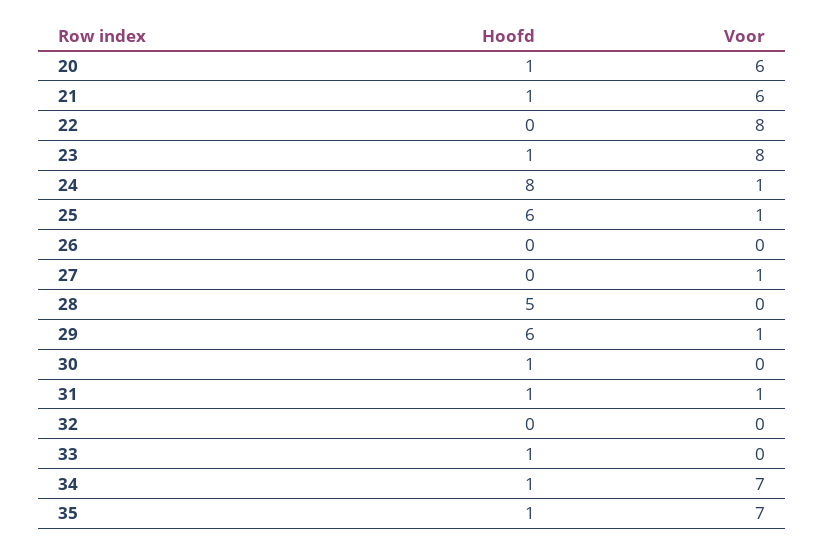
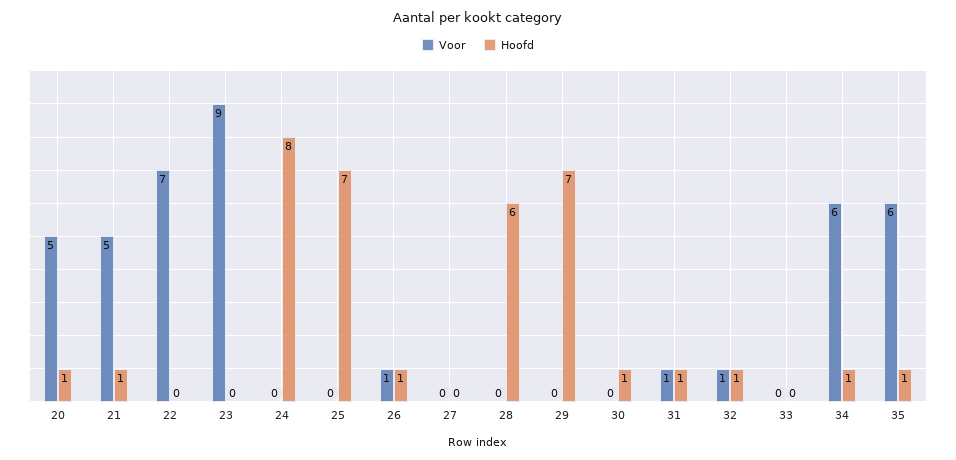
Voor, 20: 6 -> 5
Voor, 21: 6 -> 5
Voor, 22: 8 -> 7
Hoofd, 23: 1 -> 0
Voor, 23: 8 -> 9
Voor, 24: 1 -> 0
Hoofd, 25: 6 -> 7
Voor, 25: 1 -> 0
Hoofd, 26: 0 -> 1
Voor, 26: 0 -> 1
Voor, 27: 1 -> 0
Hoofd, 28: 5 -> 6
Hoofd, 29: 6 -> 7
Voor, 29: 1 -> 0
Hoofd, 32: 0 -> 1
Voor, 32: 0 -> 1
Hoofd, 33: 1 -> 0
Voor, 34: 7 -> 6
Voor, 35: 7 -> 6

